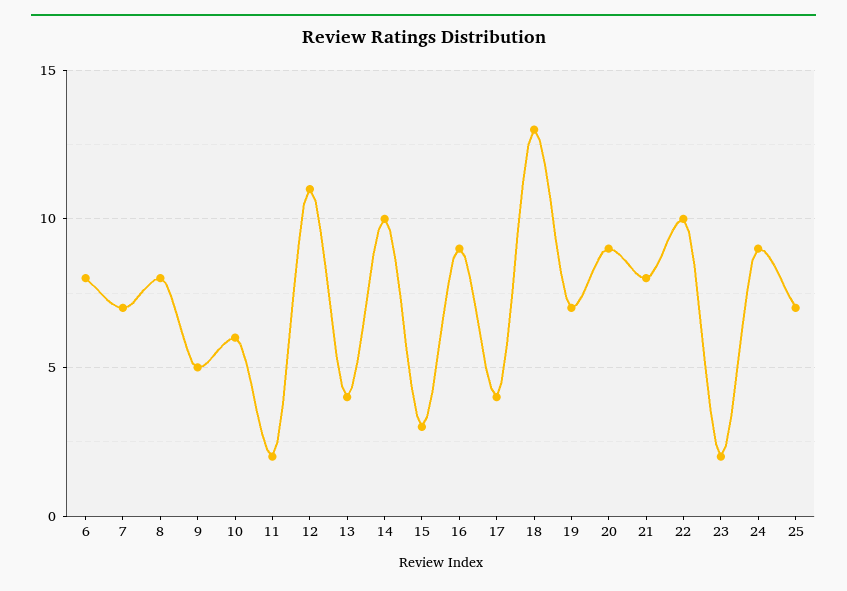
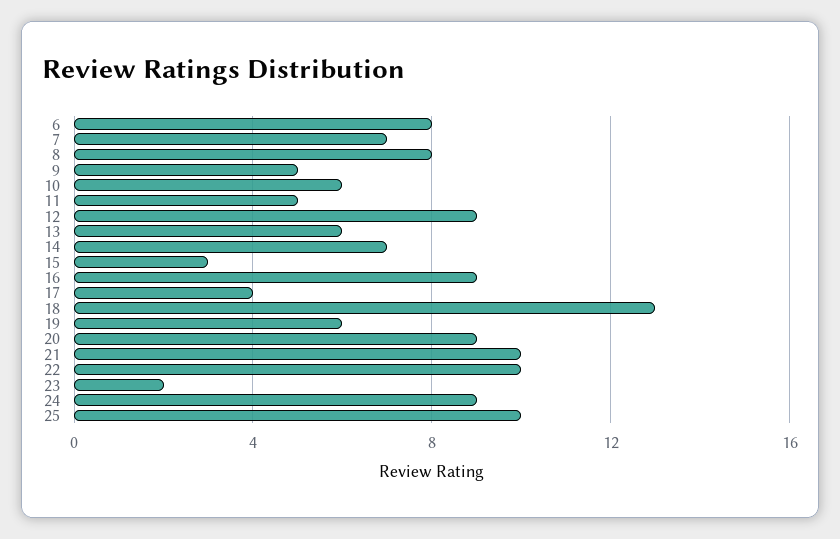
11: 2 -> 5
12: 11 -> 9
13: 4 -> 6
14: 10 -> 7
19: 7 -> 6
21: 8 -> 10
25: 7 -> 10

